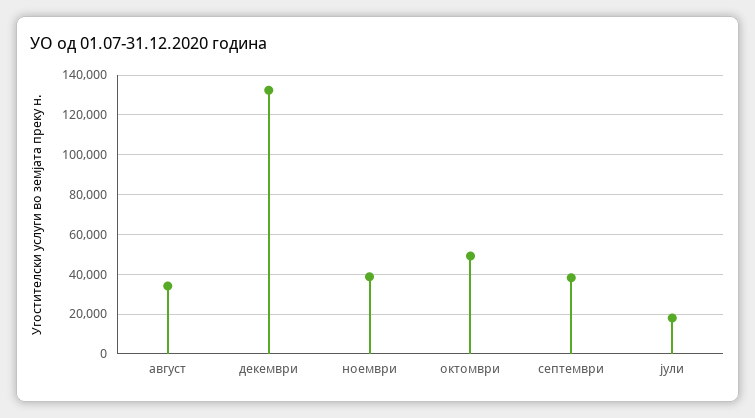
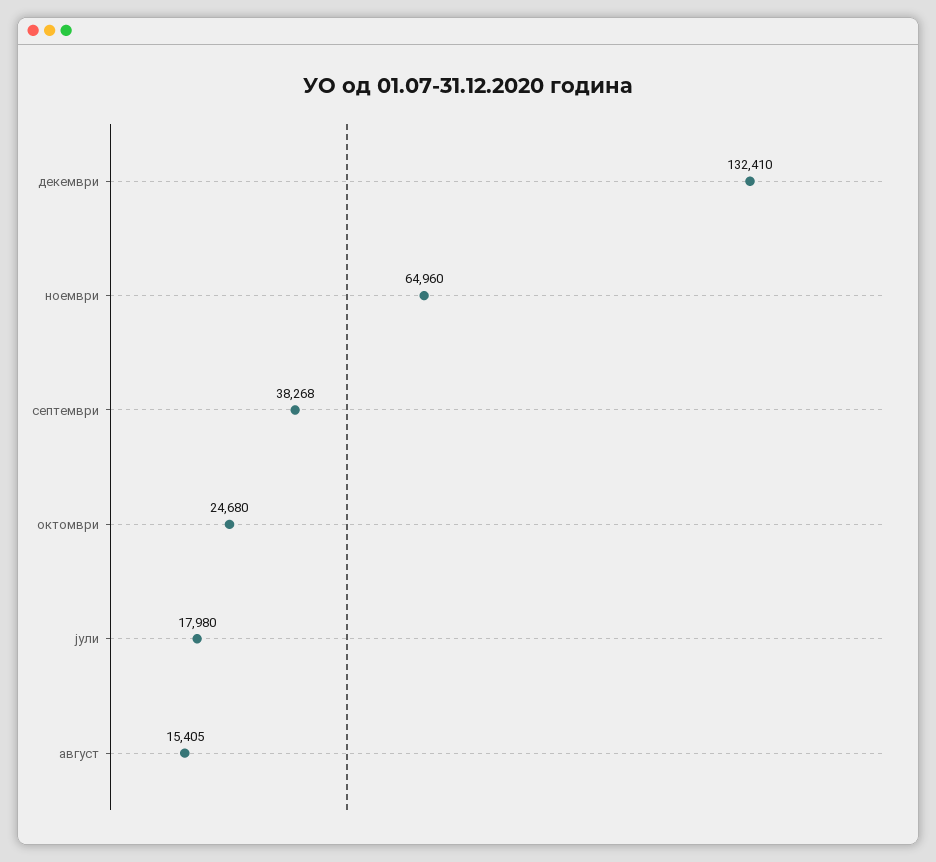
август: 35000 -> 15405
ноември: 40000 -> 64960
октомври: 50000 -> 24680

